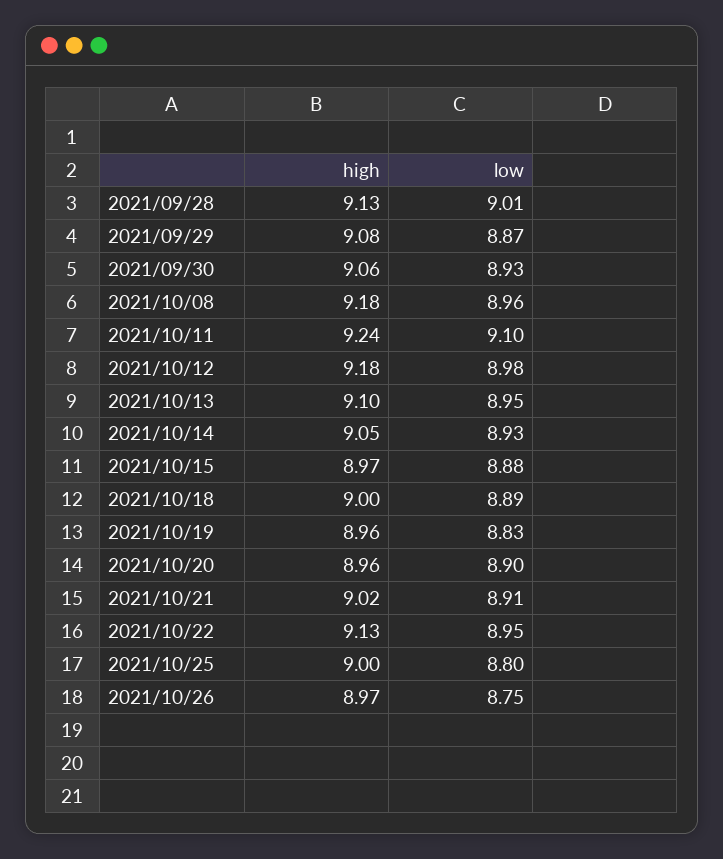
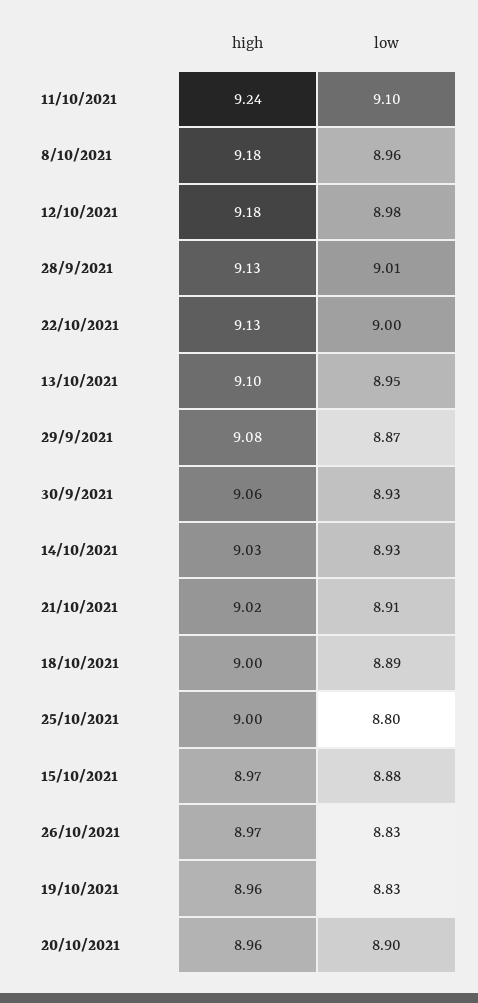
high, 2021/10/14: 9.05 -> 9.03
low, 2021/10/22: 8.95 -> 9
low, 2021/10/26: 8.75 -> 8.83

